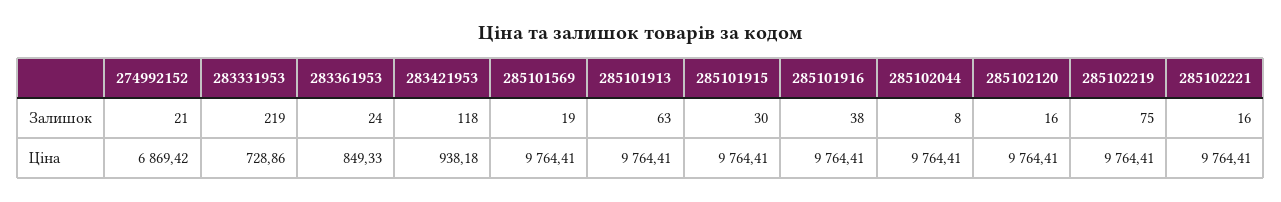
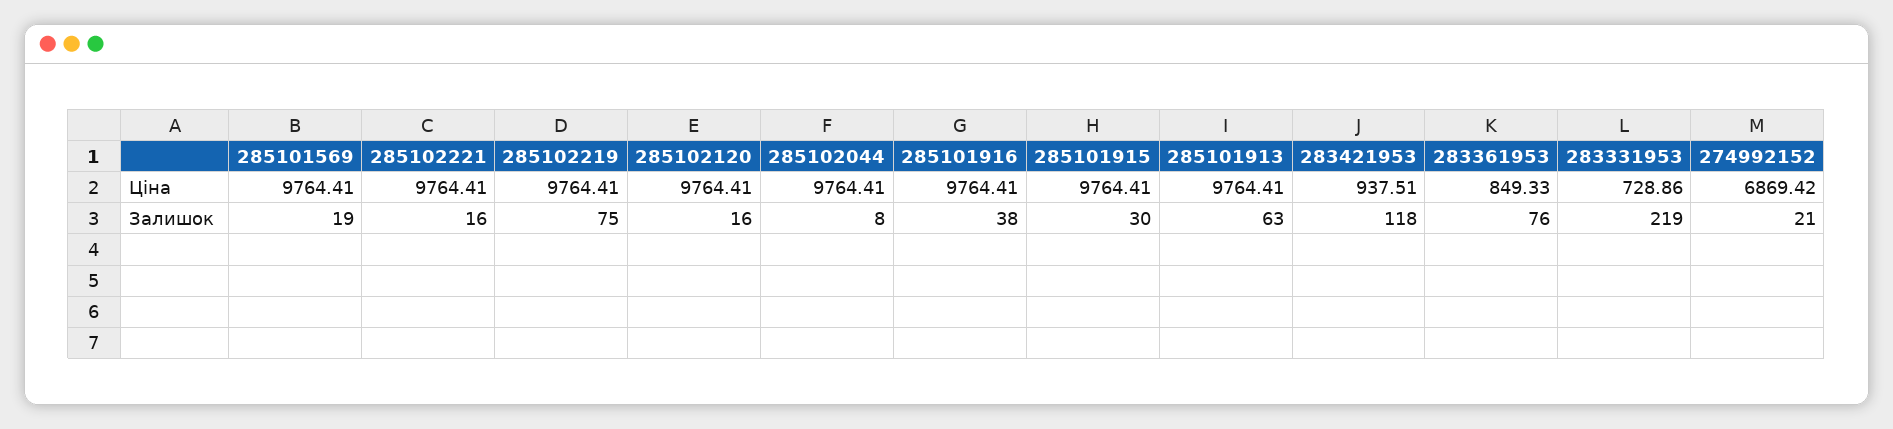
283361953, Залишок: 24 -> 76
283421953, Ціна: 938.18 -> 937.51

